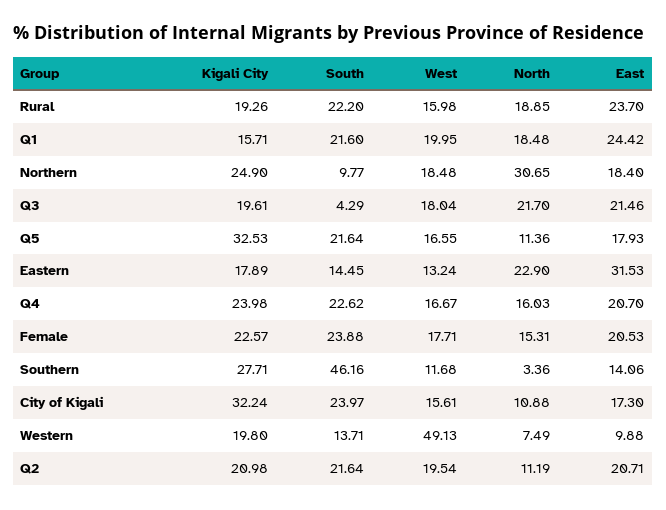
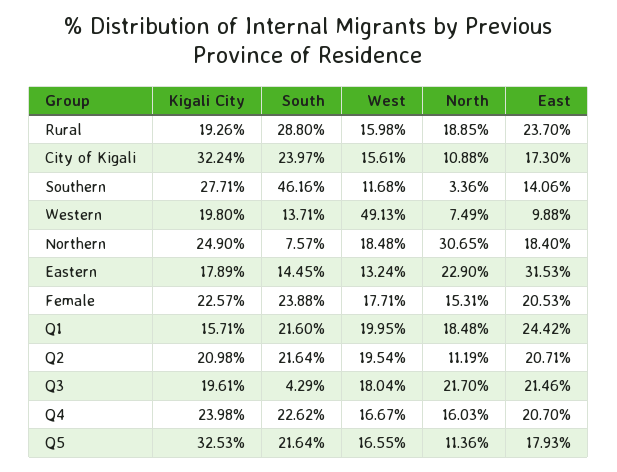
South, Rural: 22.2 -> 28.8
South, Northern: 9.77 -> 7.57

